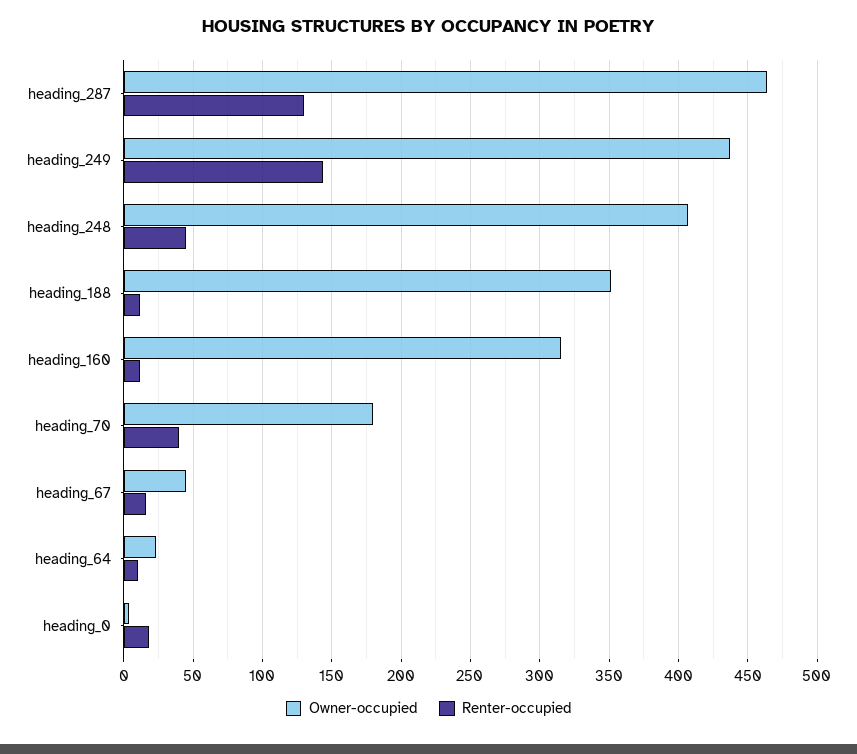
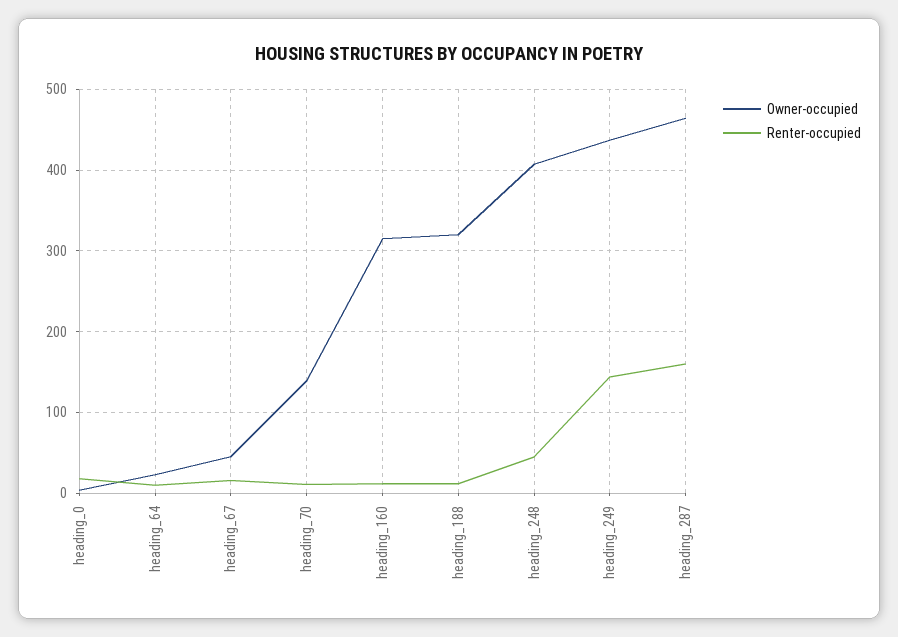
Renter-occupied, heading_287: 130 -> 160
Owner-occupied, heading_188: 350 -> 320
Owner-occupied, heading_70: 180 -> 140
Renter-occupied, heading_70: 40 -> 10

